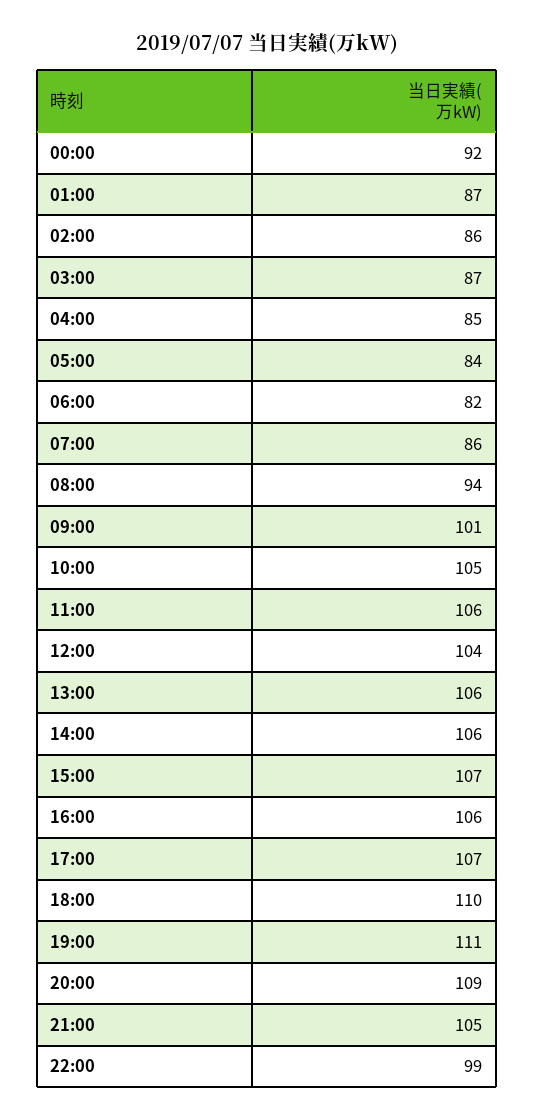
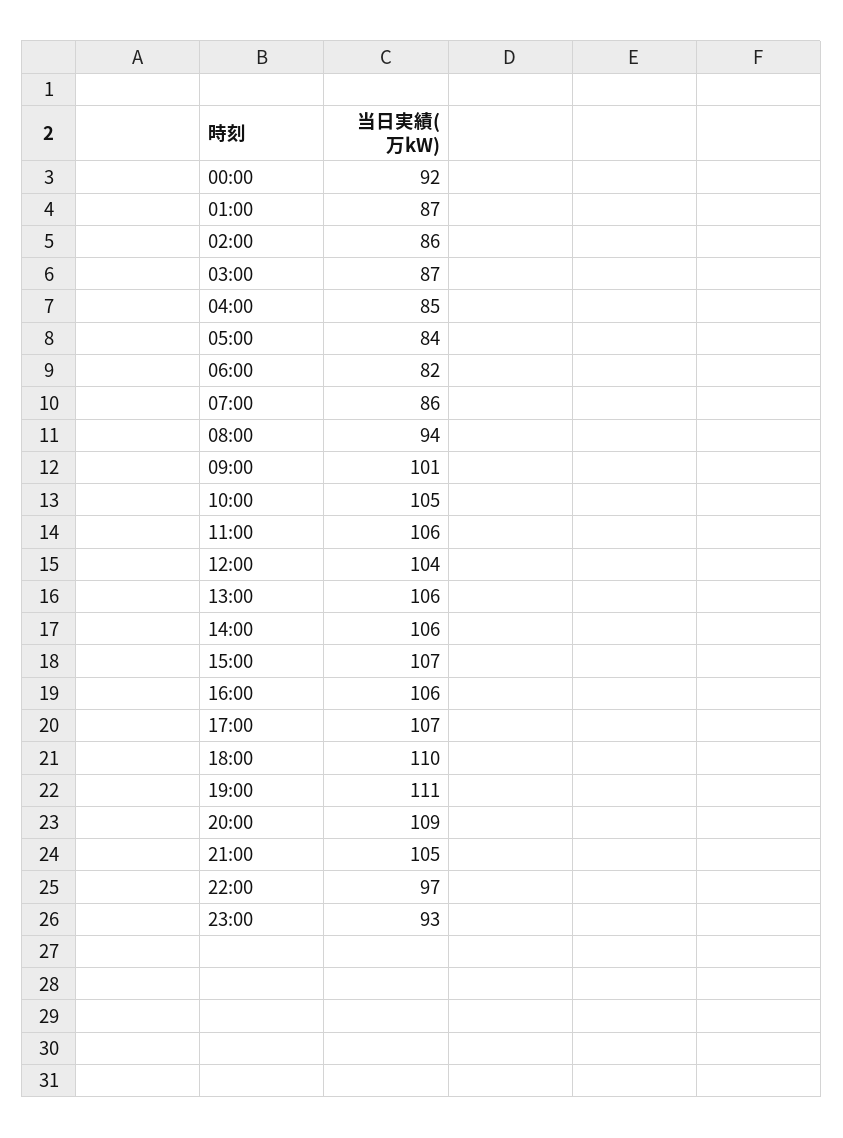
22:00: 99 -> 97
23:00: none -> 93

